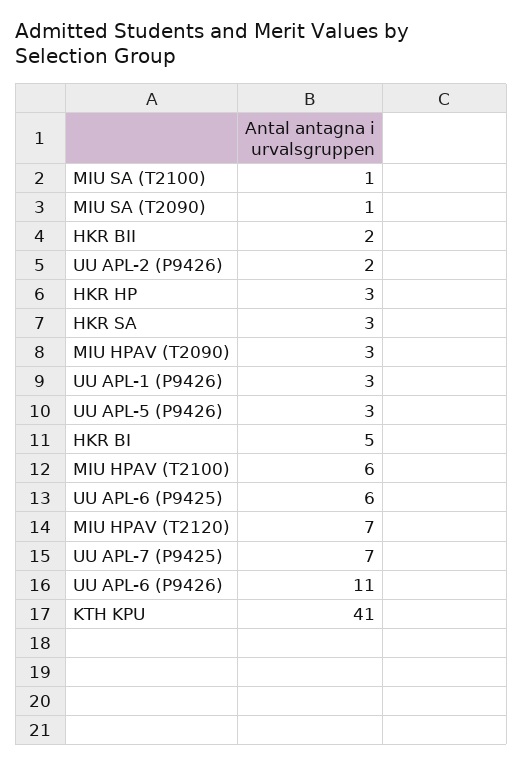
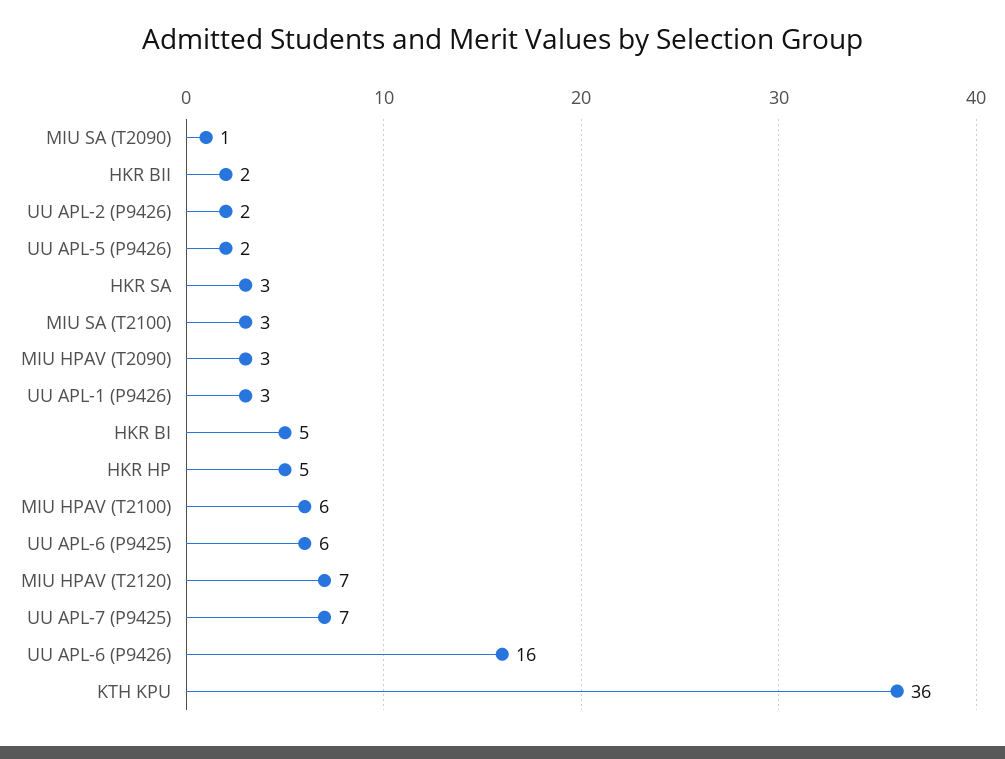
MIU SA (T2100): 1 -> 3
HKR HP: 3 -> 5
UU APL-5 (P9426): 3 -> 2
UU APL-6 (P9426): 11 -> 16
KTH KPU: 41 -> 36

